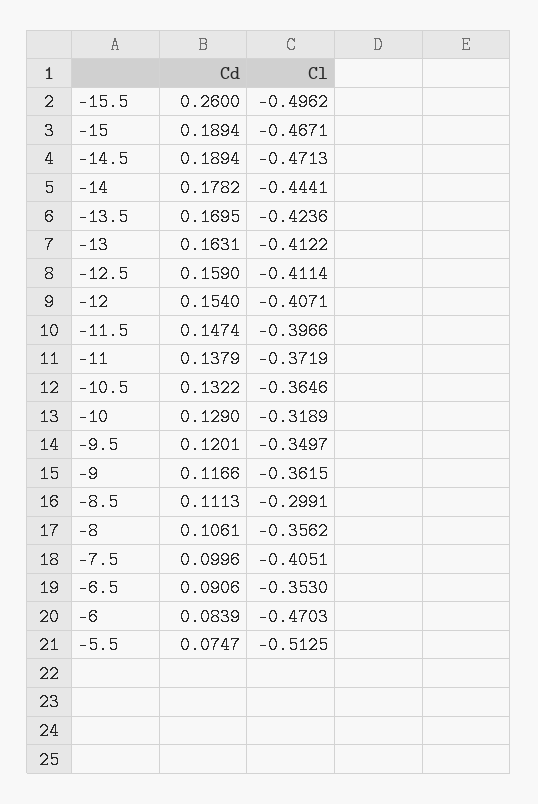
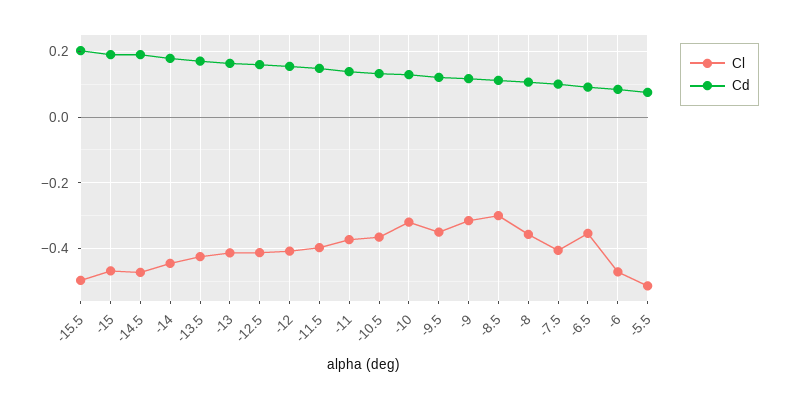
Cd, -15.5: 0.26 -> 0.2
Cl, -9: -0.3615 -> -0.32

